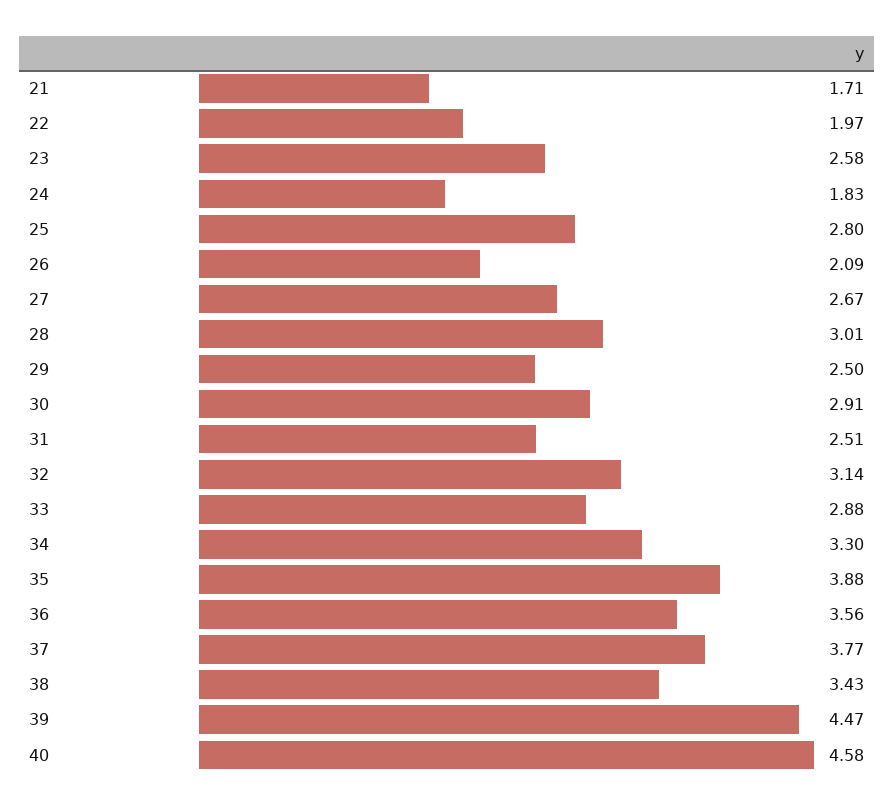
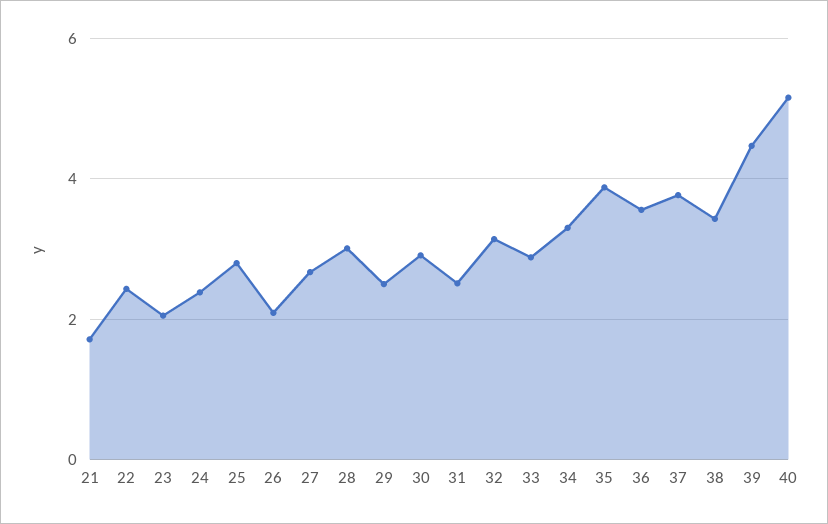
22: 1.97 -> 2.4
23: 2.58 -> 2
24: 1.83 -> 2.4
40: 4.58 -> 5.2

